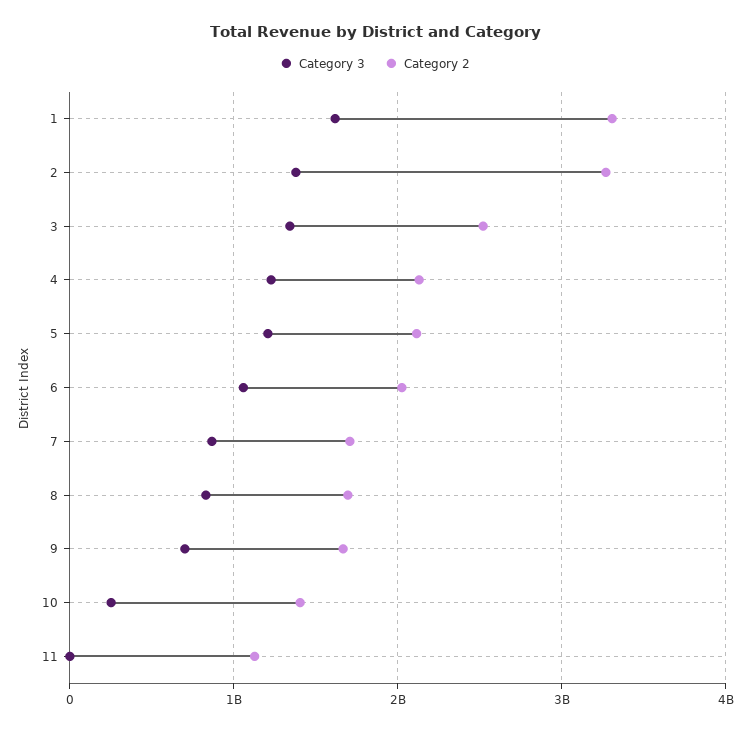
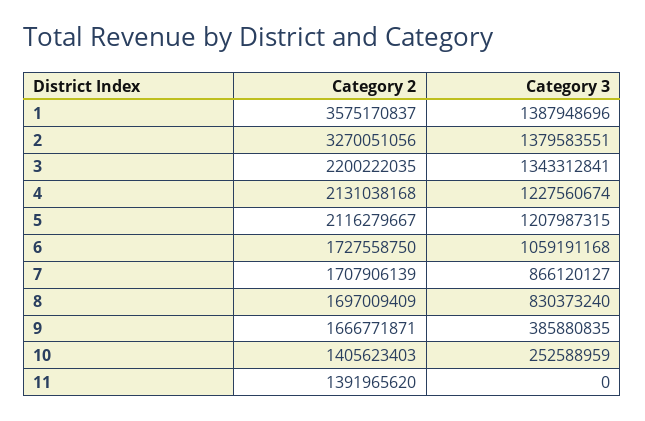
Category 3, 1: 1600000000 -> 1387948696
Category 2, 1: 3300000000 -> 3575170837
Category 2, 3: 2500000000 -> 2200222035
Category 2, 6: 2000000000 -> 1727558750
Category 3, 9: 700000000 -> 385880835
Category 2, 11: 1100000000 -> 1391965620

